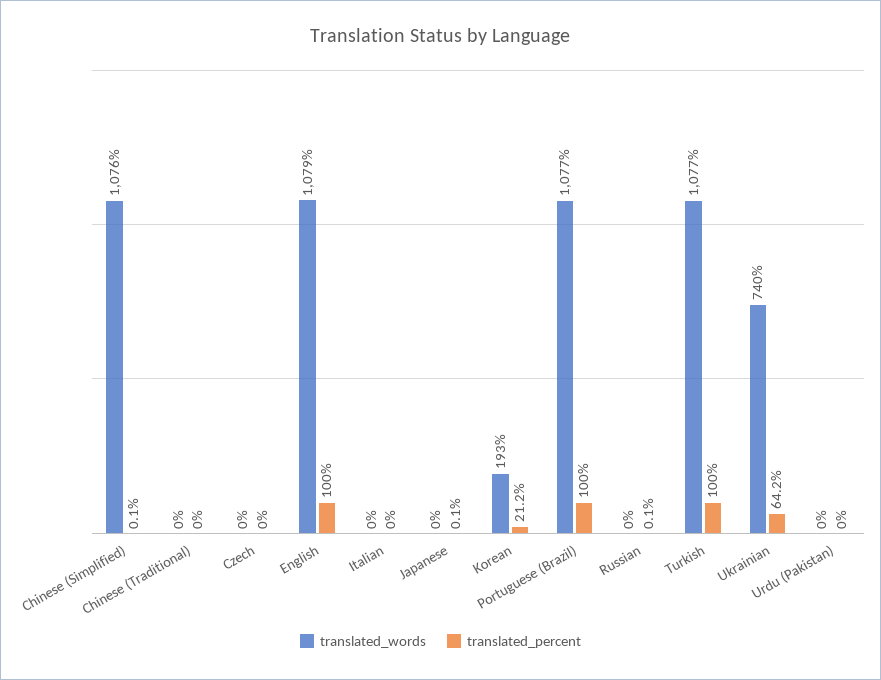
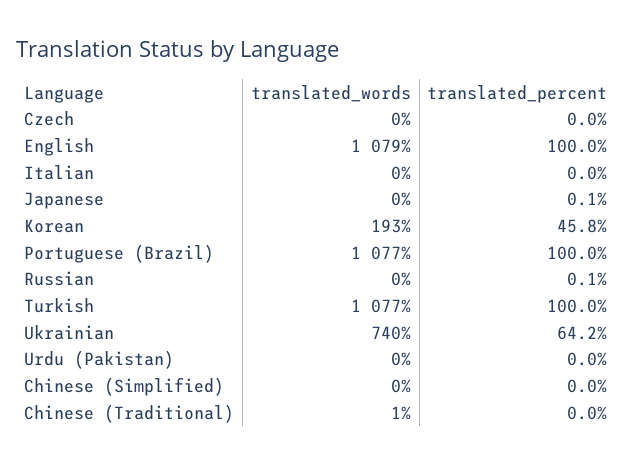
translated_words, Chinese (Simplified): 1076 -> 0
translated_percent, Chinese (Simplified): 0.1 -> 0
translated_words, Chinese (Traditional): 0 -> 1
translated_percent, Korean: 21.2 -> 45.8

